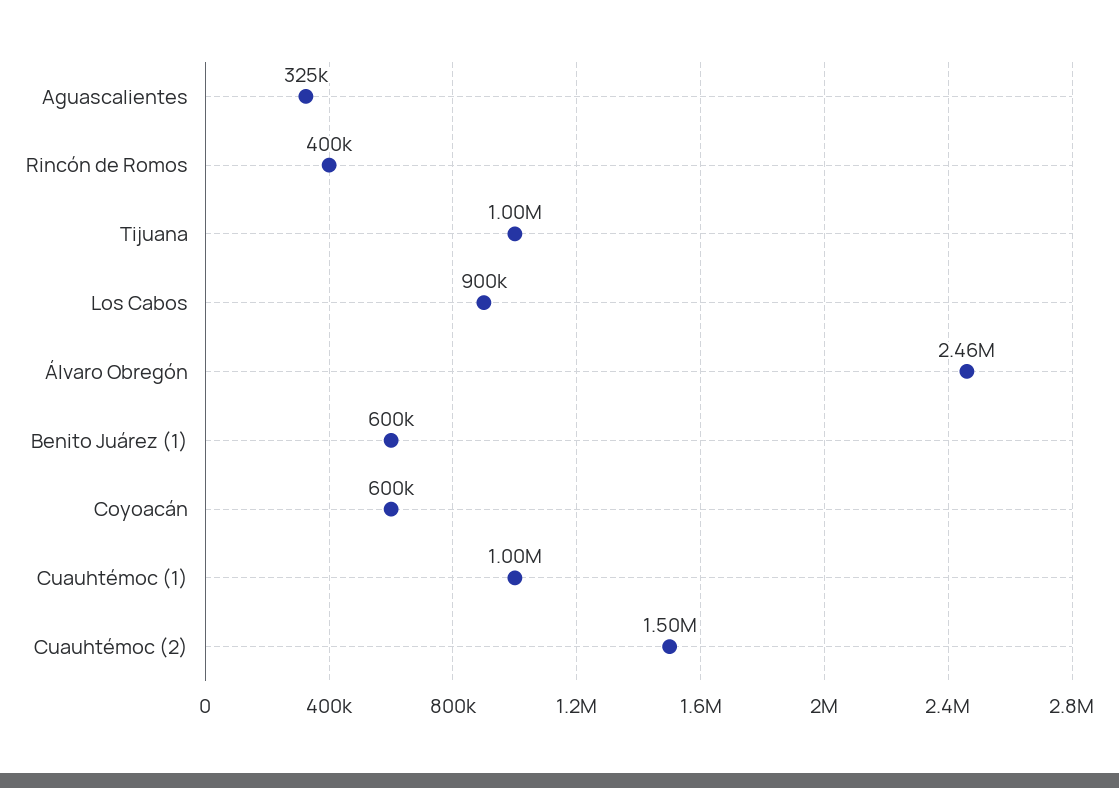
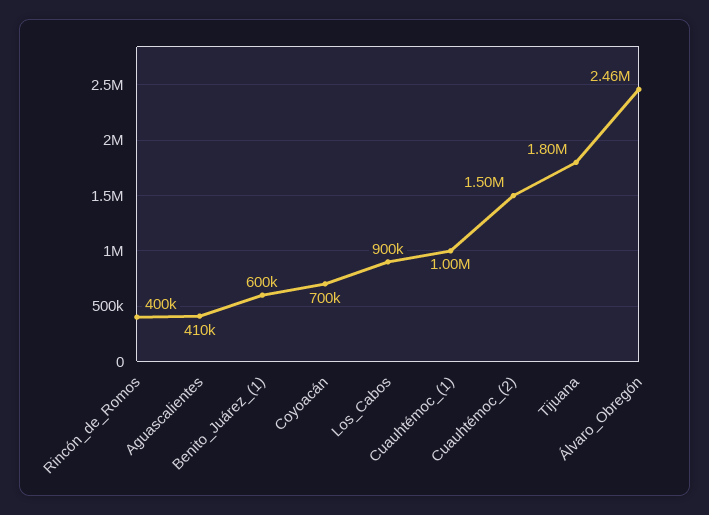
Aguascalientes: 325000 -> 410000
Tijuana: 1000000 -> 1800000
Coyoacán: 600000 -> 700000

